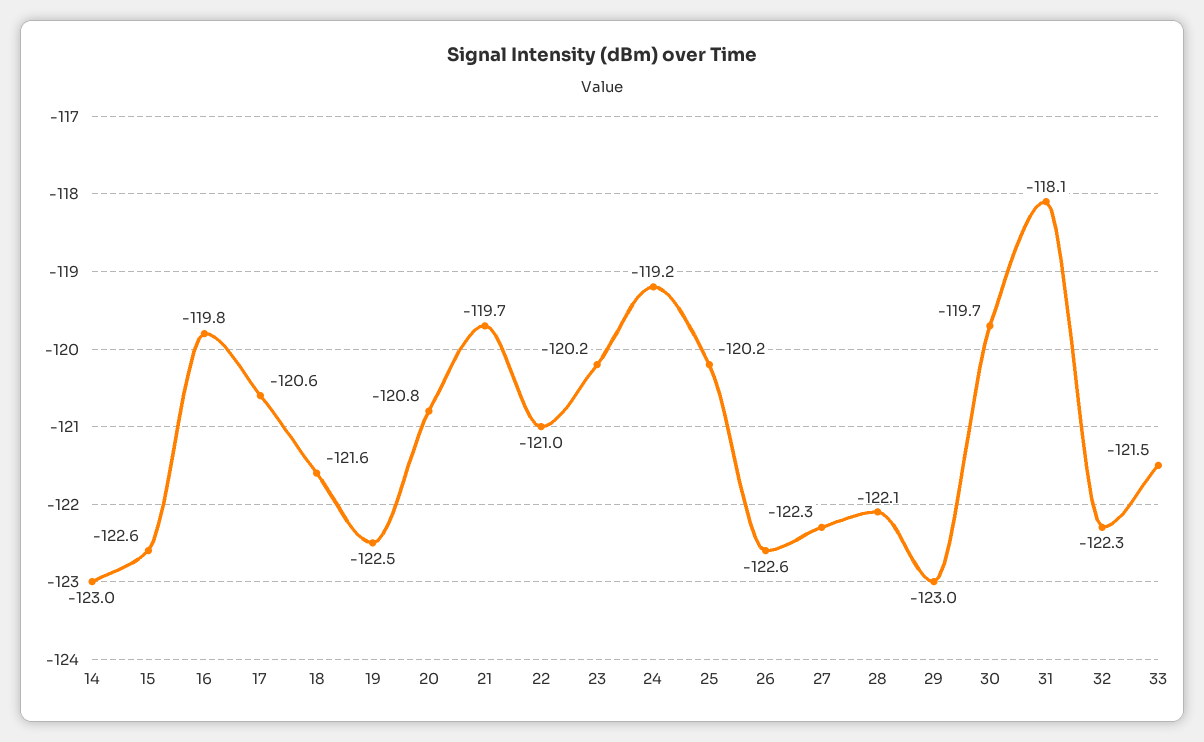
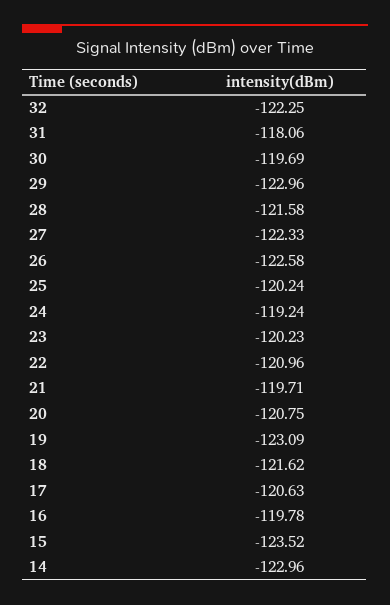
15: -122.6 -> -123.52
19: -122.5 -> -123.09
28: -122.1 -> -121.58
33: -121.5 -> none

